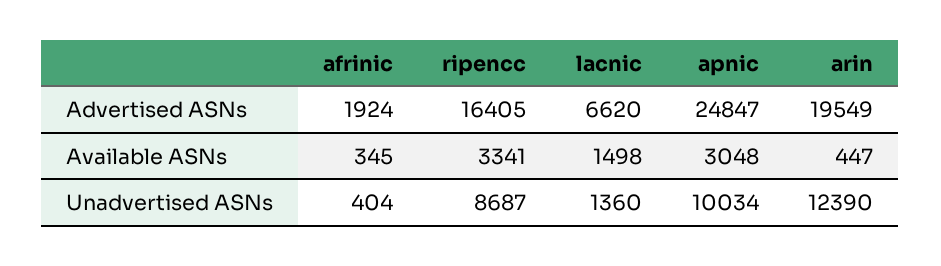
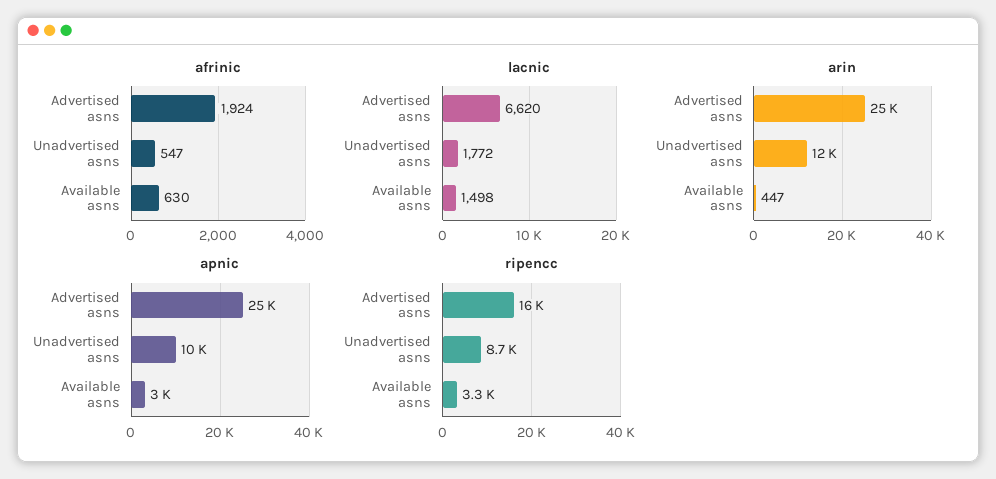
arin, Advertised ASNs: 19549 -> 25000
afrinic, Available ASNs: 345 -> 630
afrinic, Unadvertised ASNs: 404 -> 547
lacnic, Unadvertised ASNs: 1360 -> 1772

